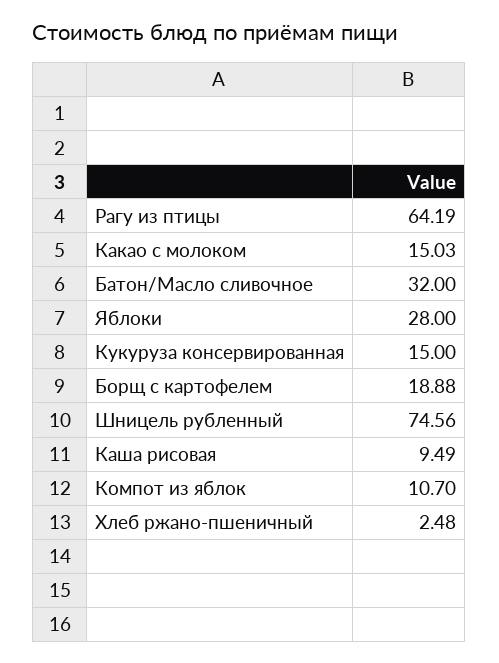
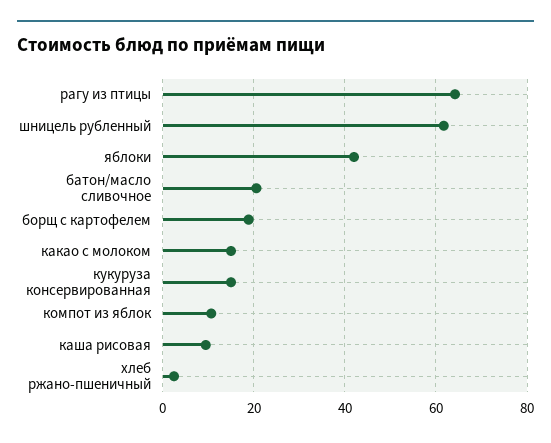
Батон/Масло сливочное: 32 -> 20
Яблоки: 28 -> 42
Шницель рубленный: 74.56 -> 62

